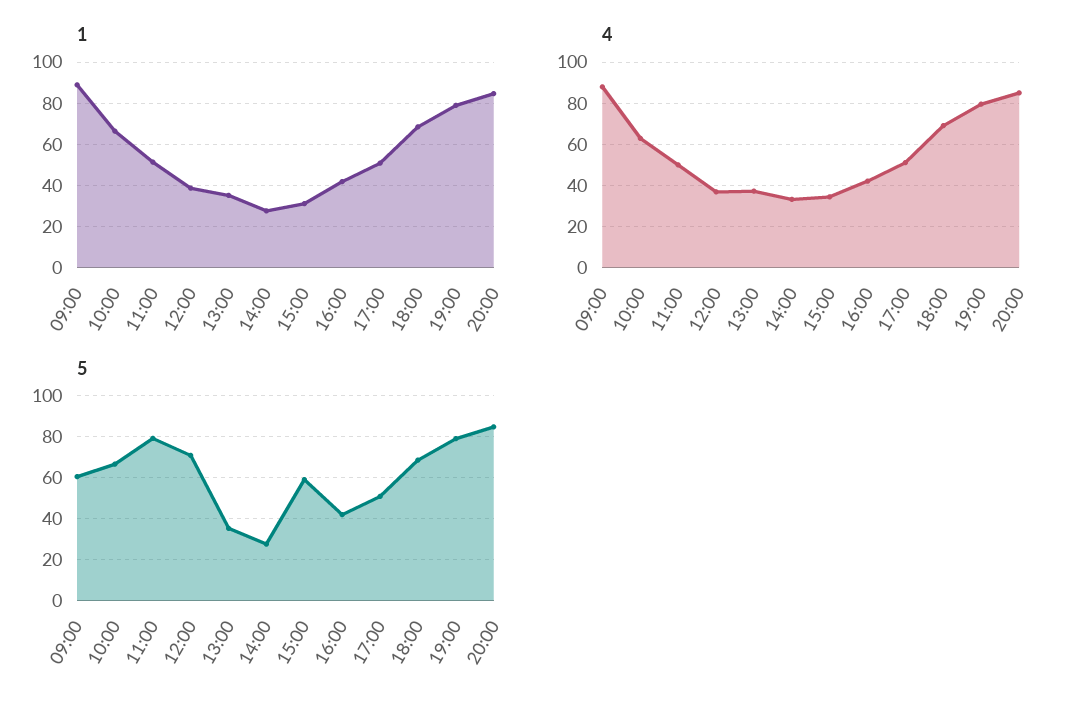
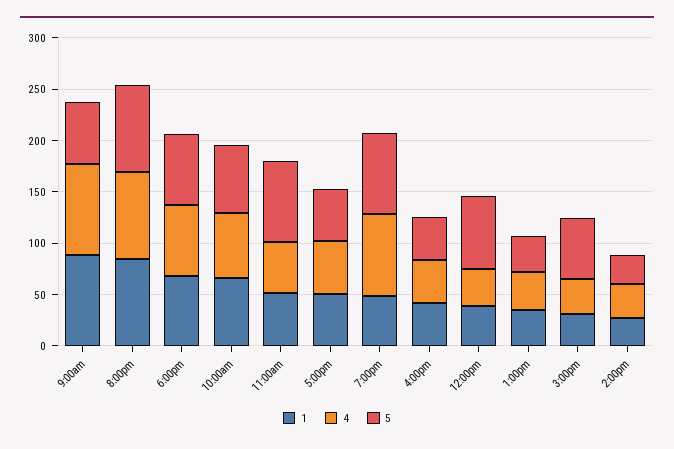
1, 19:00: 80 -> 50

